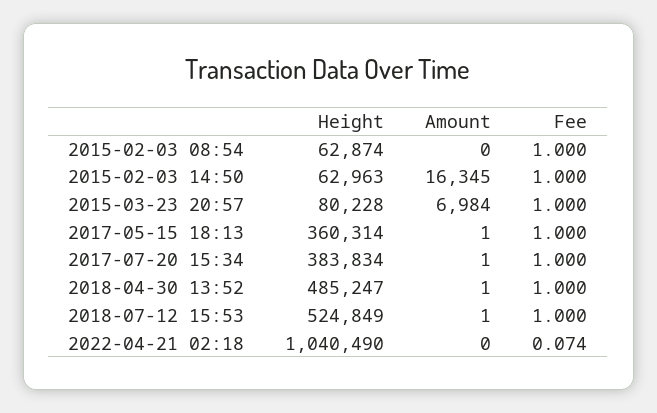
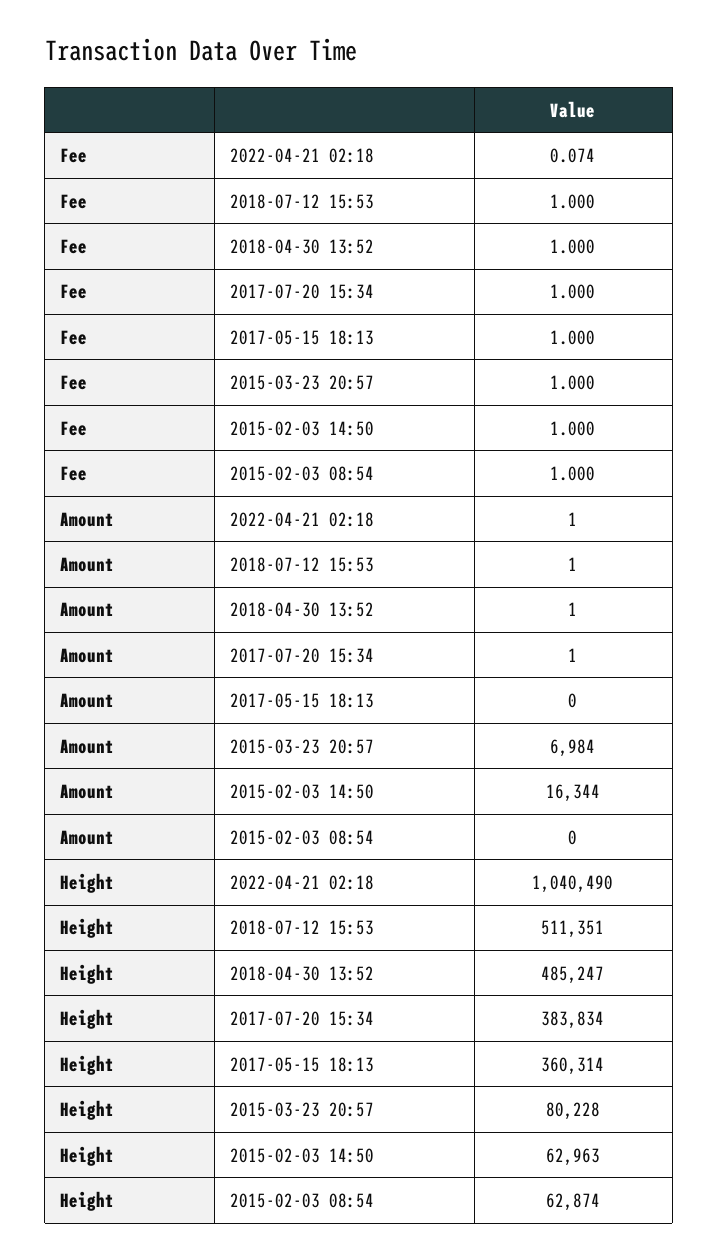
Amount, 2015-02-03 14:50: 16345 -> 16344
Amount, 2017-05-15 18:13: 1 -> 0
Height, 2018-07-12 15:53: 524849 -> 511351
Amount, 2022-04-21 02:18: 0 -> 1

